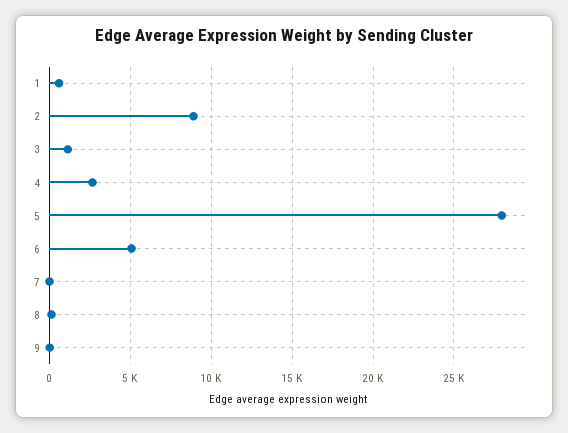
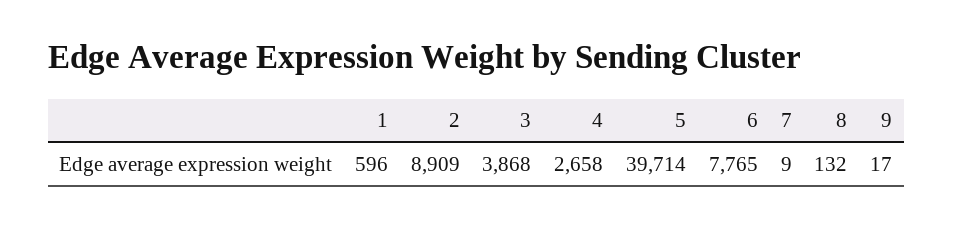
3: 1000 -> 3868
5: 28000 -> 39714
6: 5000 -> 7765

